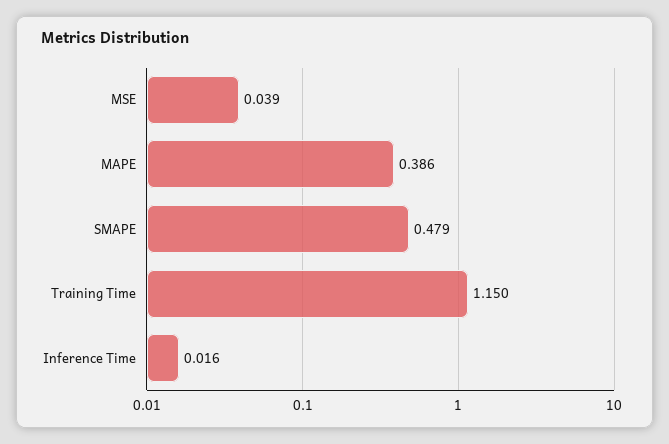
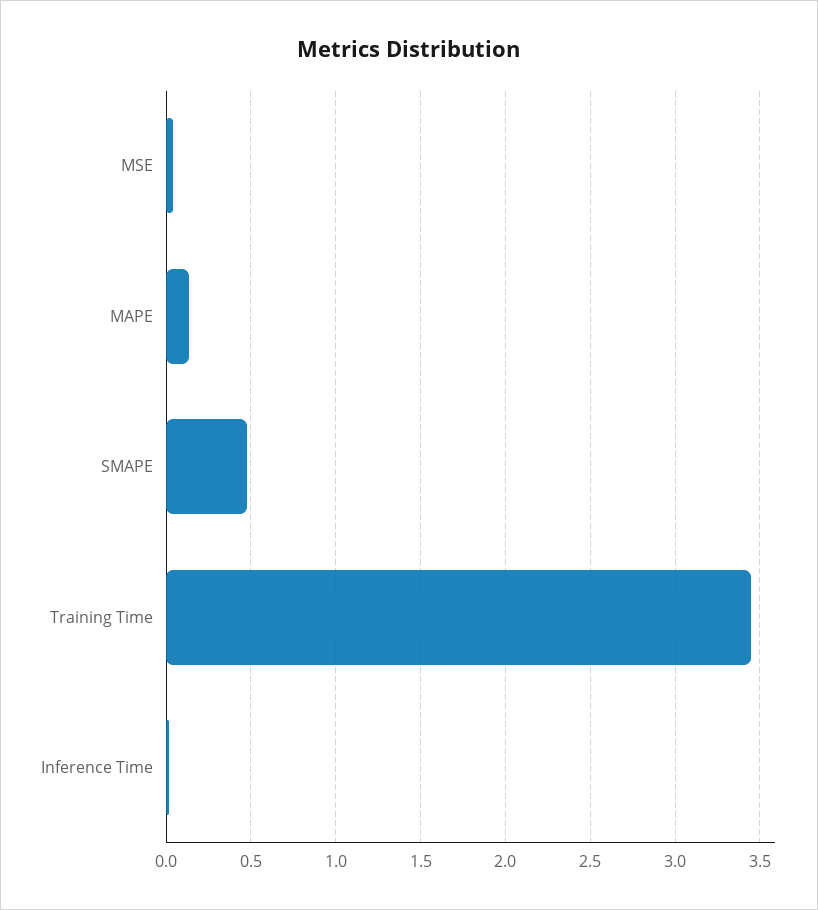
MAPE: 0.386 -> 0.15
Training Time: 1.15 -> 3.45

